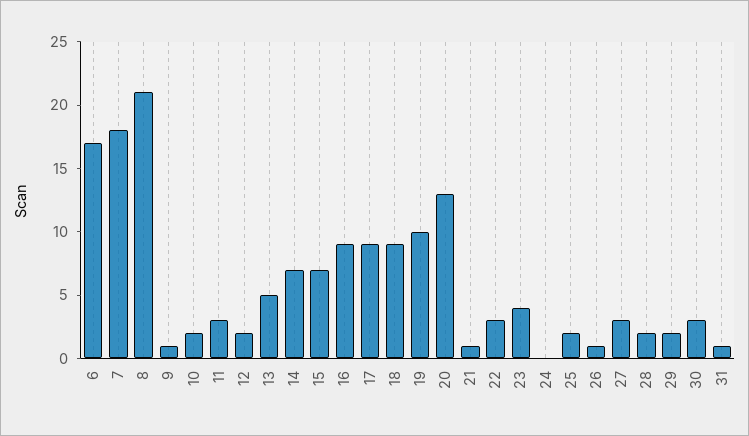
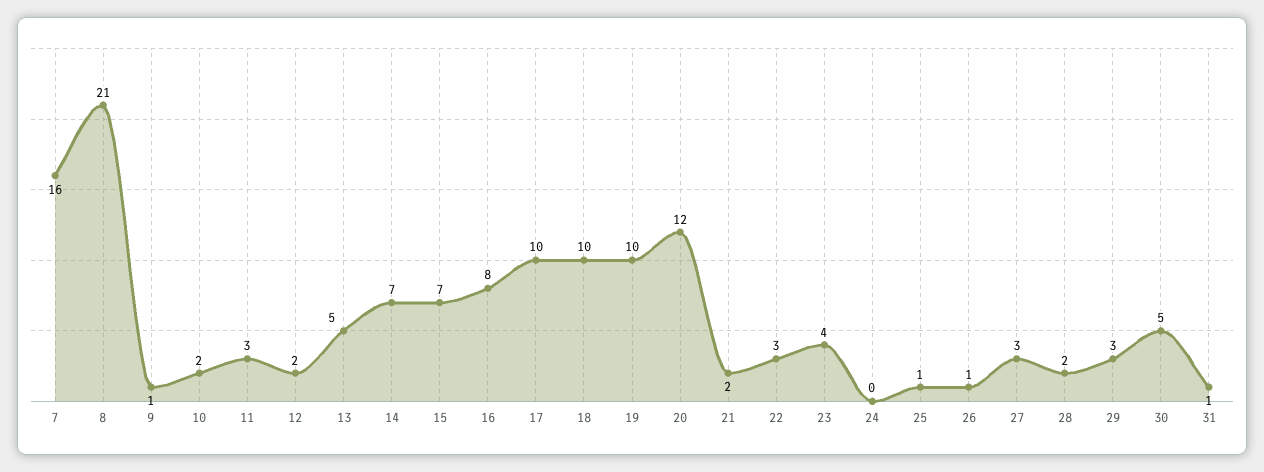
6: 17 -> none
7: 18 -> 16
16: 9 -> 8
17: 9 -> 10
18: 9 -> 10
20: 13 -> 12
21: 1 -> 2
25: 2 -> 1
29: 2 -> 3
30: 3 -> 5

